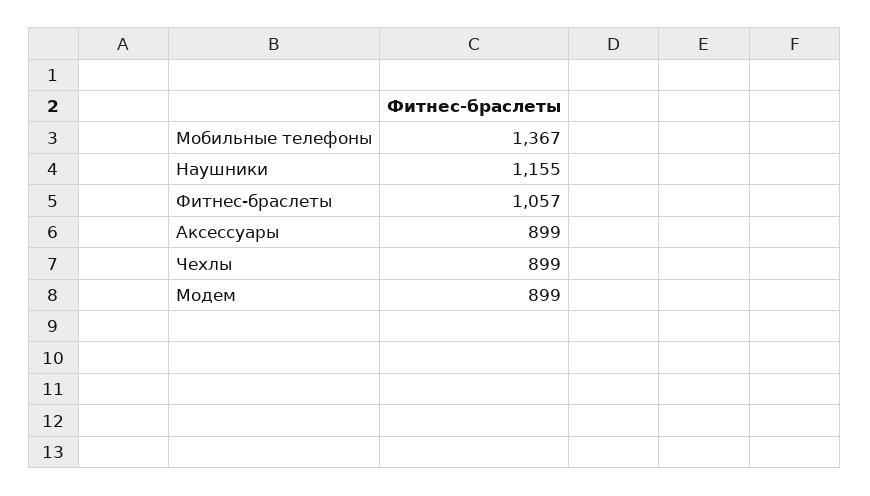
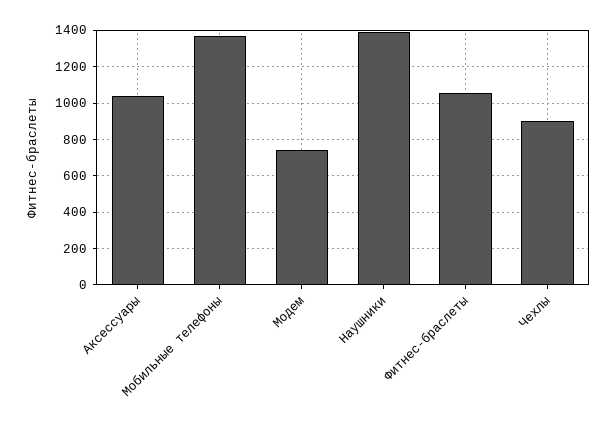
Наушники: 1155 -> 1400
Аксессуары: 899 -> 1050
Модем: 899 -> 750

